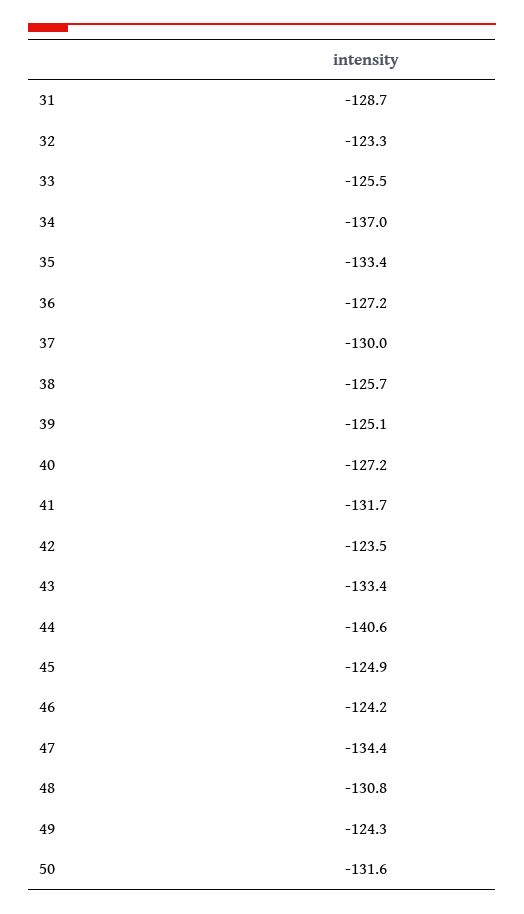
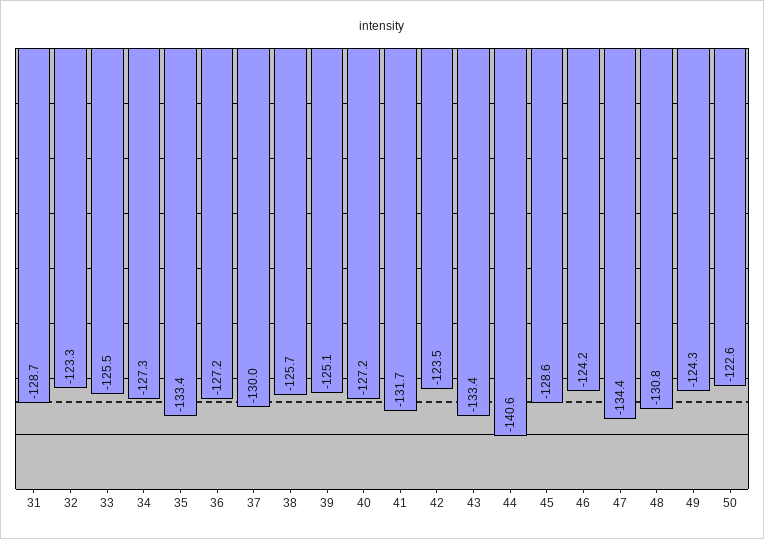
34: -137 -> -127.3
45: -124.9 -> -128.6
50: -131.6 -> -122.6

